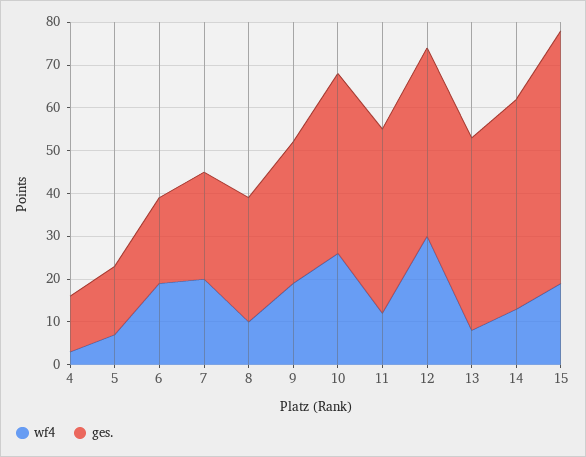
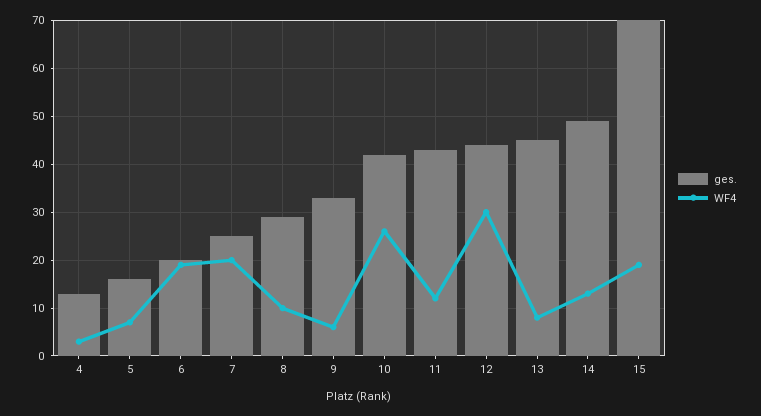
wf4, 9: 20 -> 5
ges., 15: 60 -> 70

